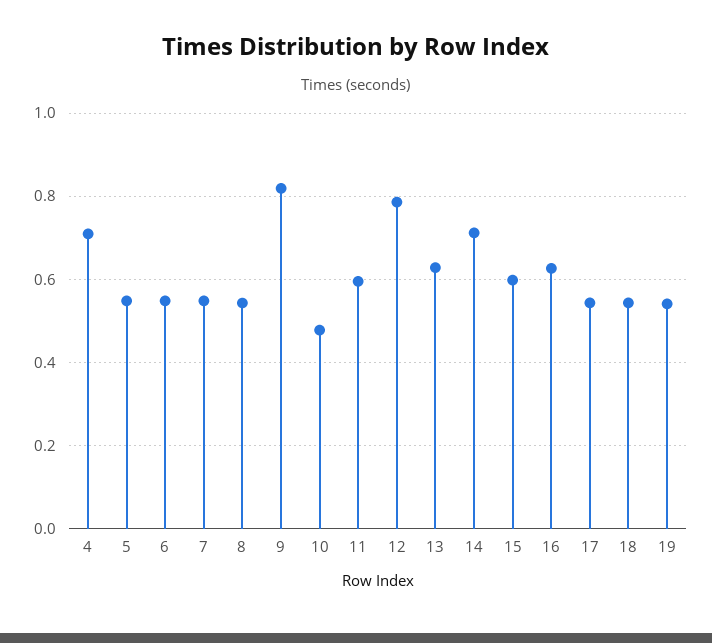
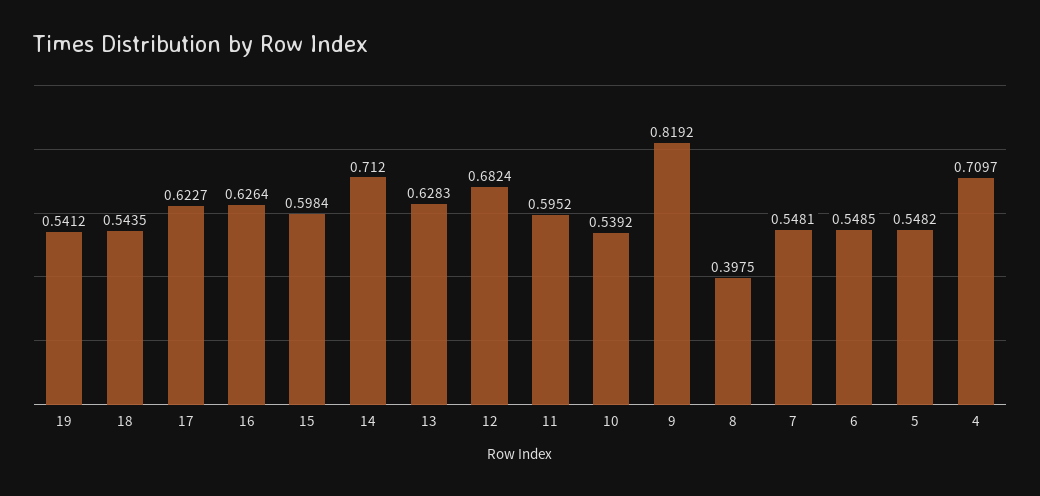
8: 0.54 -> 0.3975
10: 0.48 -> 0.5392
12: 0.78 -> 0.6824
17: 0.54 -> 0.6227

